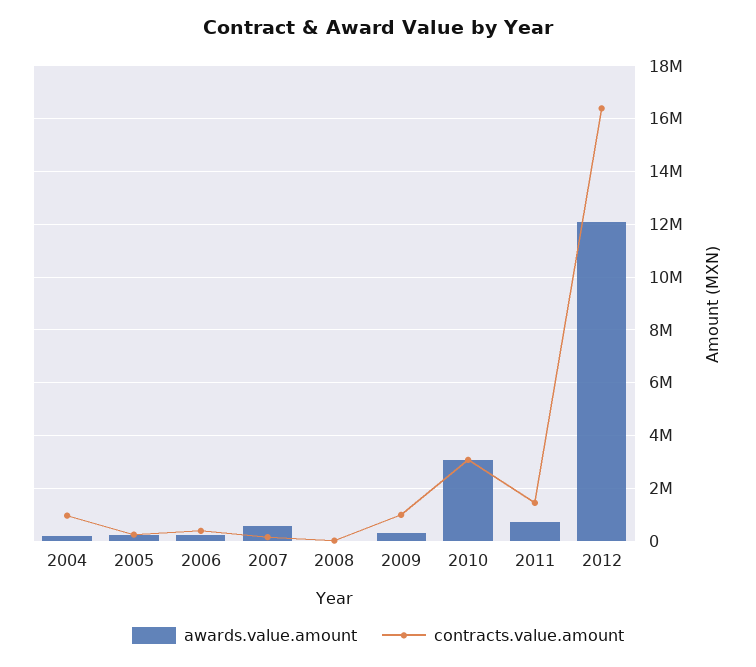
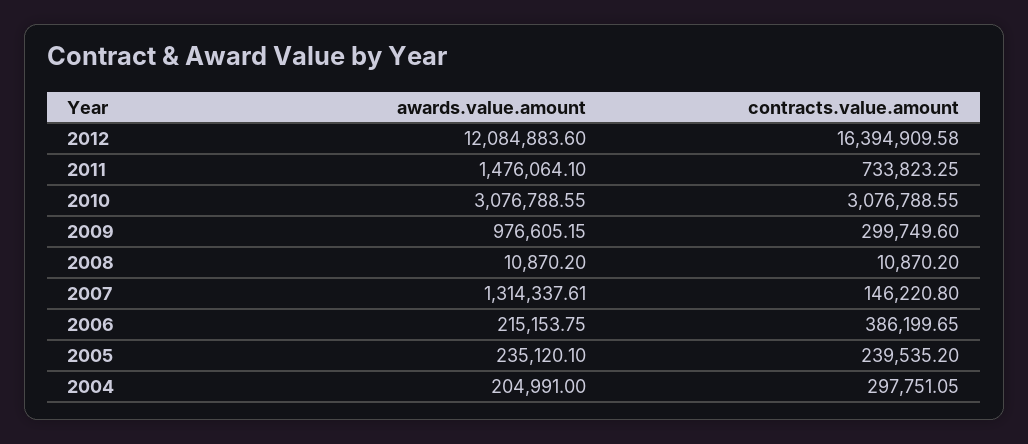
contracts.value.amount, 2004: 1000000 -> 297751.05
awards.value.amount, 2007: 500000 -> 1314337.61
awards.value.amount, 2009: 250000 -> 976605.15
contracts.value.amount, 2009: 1000000 -> 299749.6
awards.value.amount, 2011: 750000 -> 1476064.1
contracts.value.amount, 2011: 1500000 -> 733823.25

